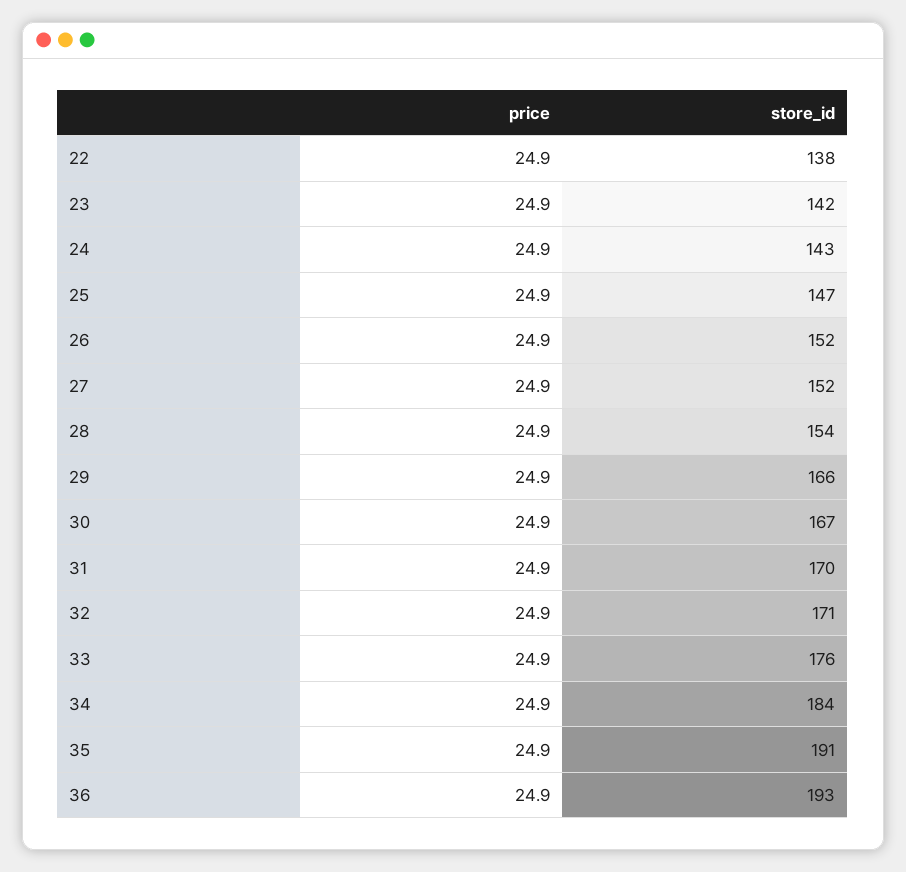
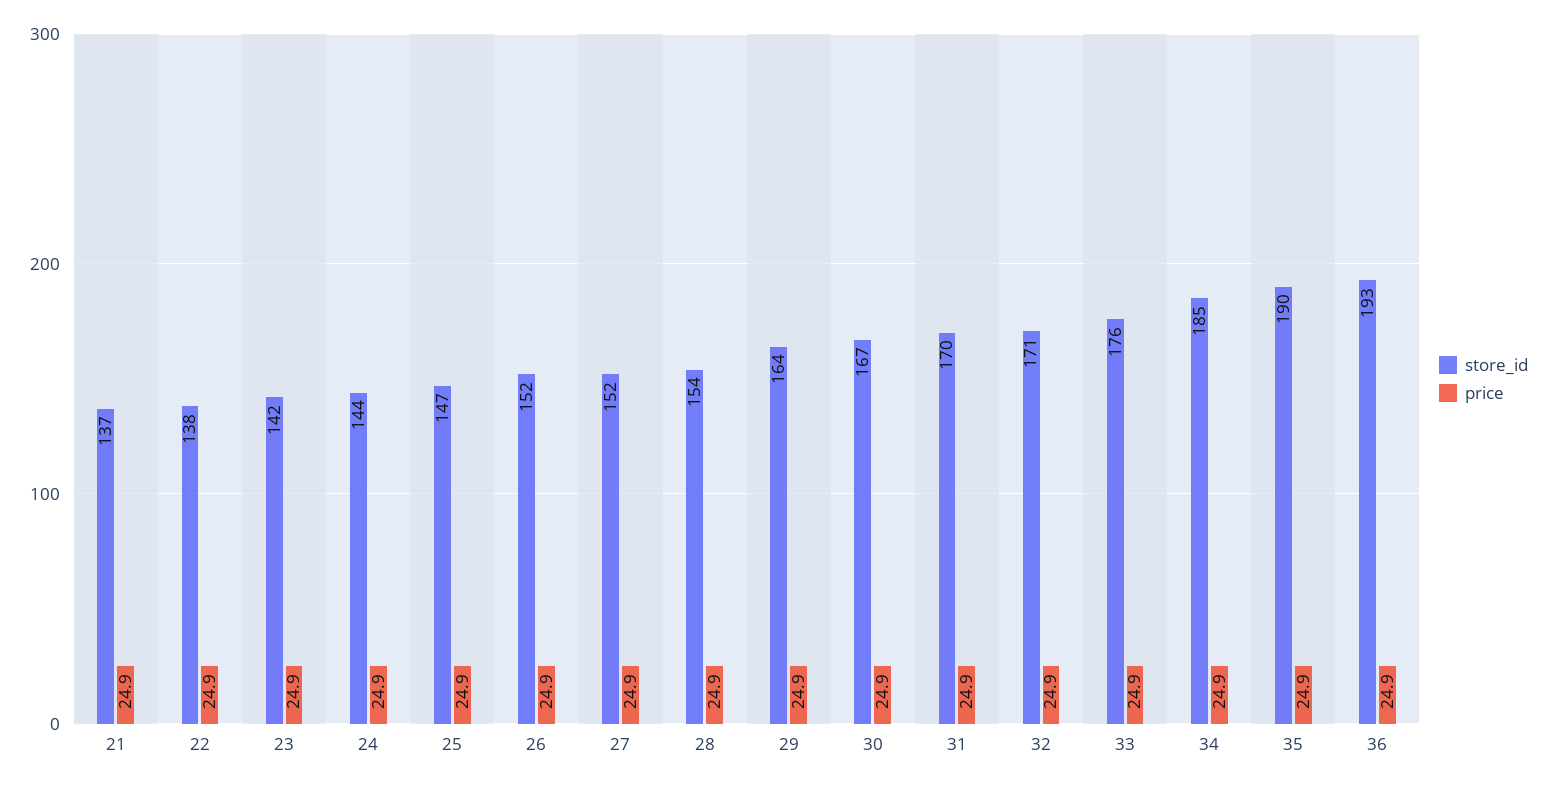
store_id, 24: 143 -> 144
store_id, 29: 166 -> 164
store_id, 34: 184 -> 185
store_id, 35: 191 -> 190
store_id, 21: none -> 137
price, 21: none -> 24.9

